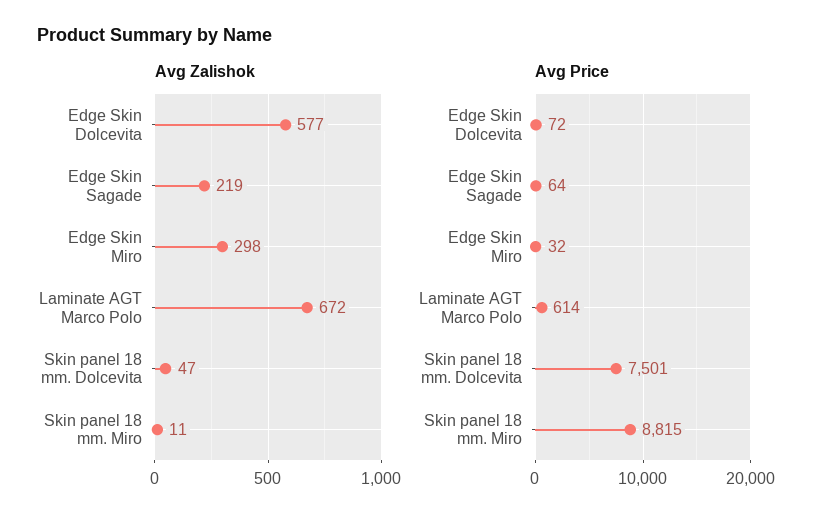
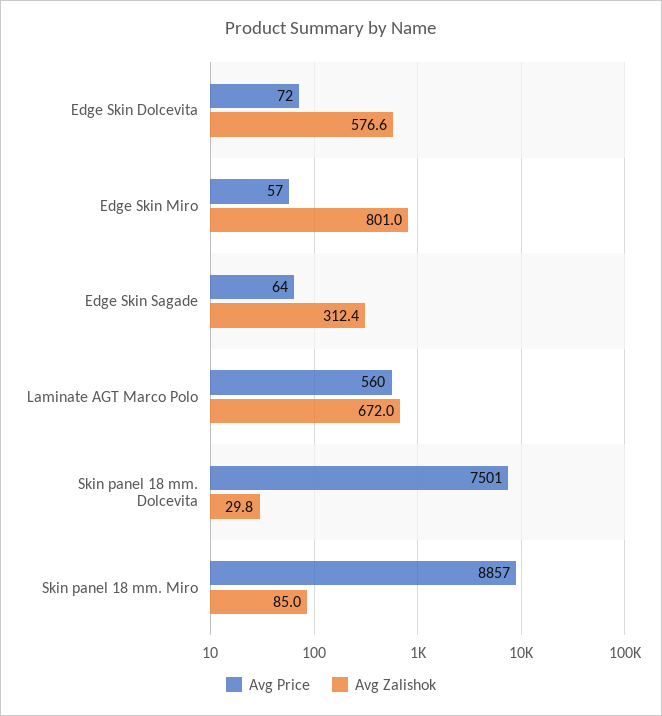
Avg Zalishok, Edge Skin Sagade: 219 -> 312.4
Avg Zalishok, Edge Skin Miro: 298 -> 801
Avg Zalishok, Skin panel 18 mm. Dolcevita: 47 -> 29.8
Avg Zalishok, Skin panel 18 mm. Miro: 11 -> 85
Avg Price, Edge Skin Miro: 32 -> 57
Avg Price, Laminate AGT Marco Polo: 614 -> 560
Avg Price, Skin panel 18 mm. Miro: 8815 -> 8857

